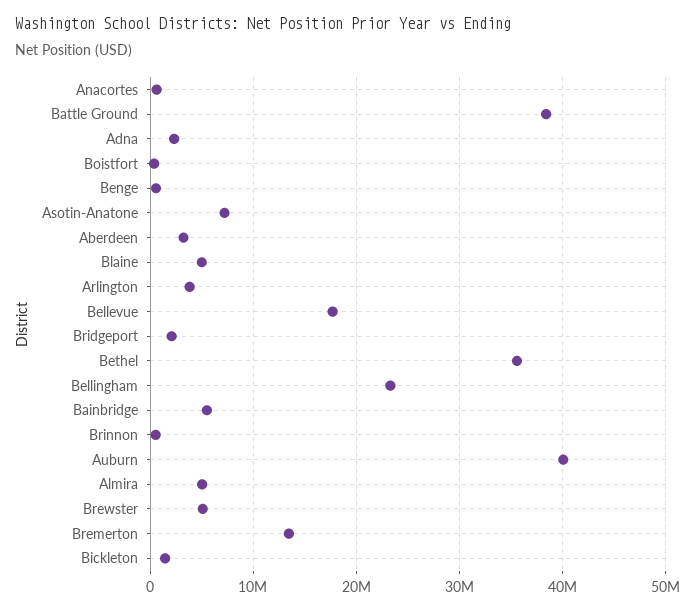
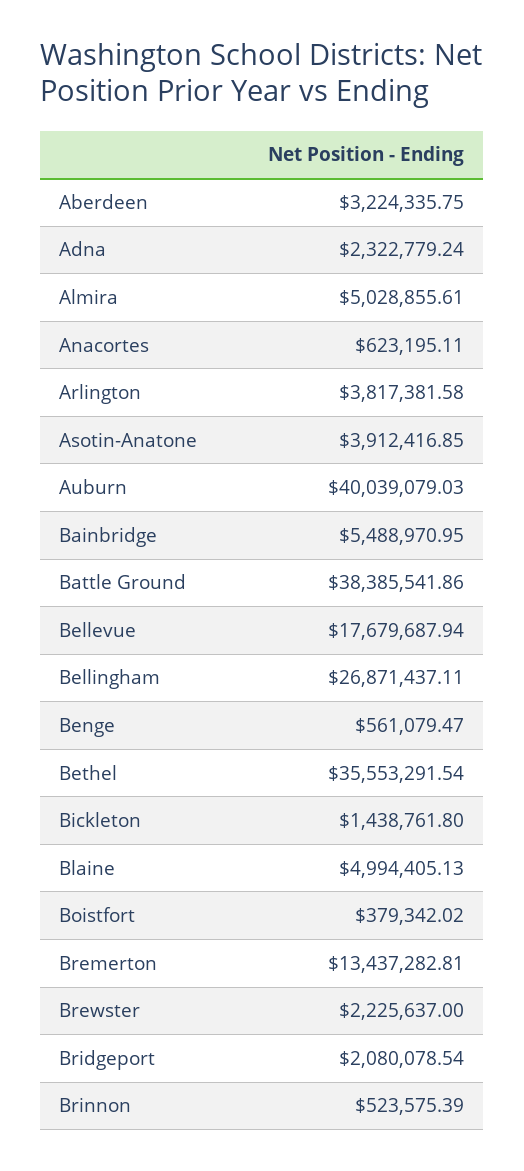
Asotin-Anatone: 7000000 -> 3912416.85
Bellingham: 23000000 -> 26871437.11
Brewster: 5000000 -> 2225637

